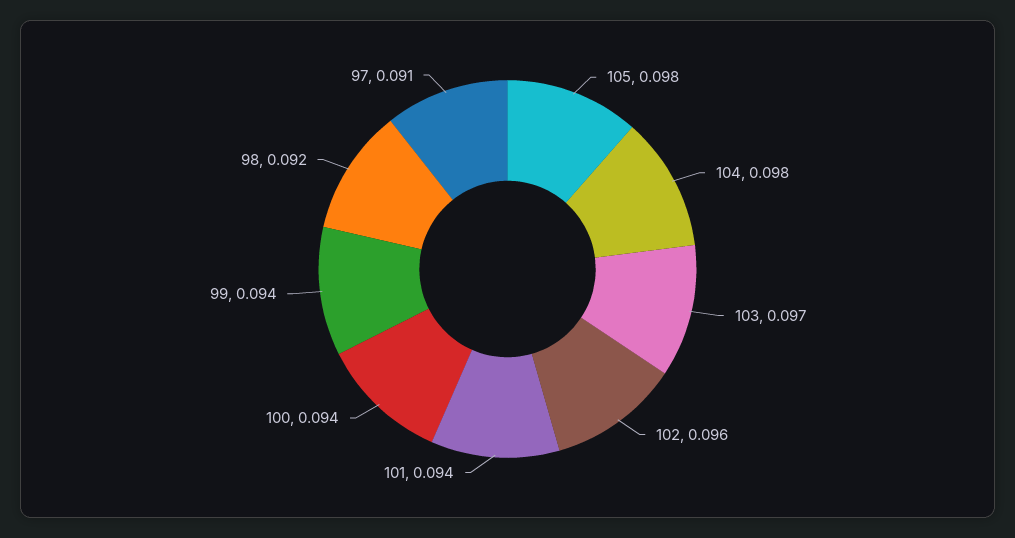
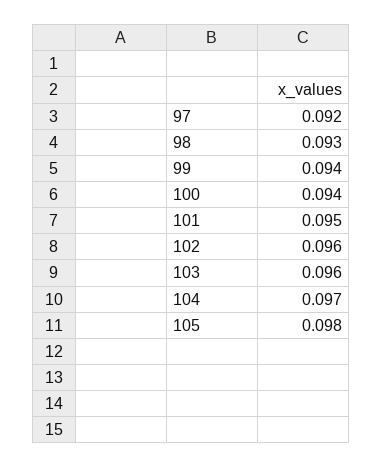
104: 0.098 -> 0.097
103: 0.097 -> 0.096
101: 0.094 -> 0.095
98: 0.092 -> 0.093
97: 0.091 -> 0.092

